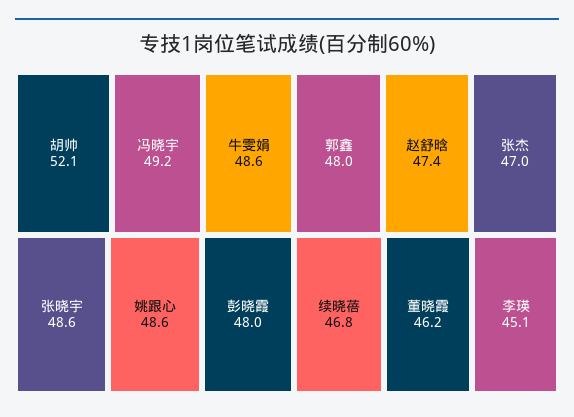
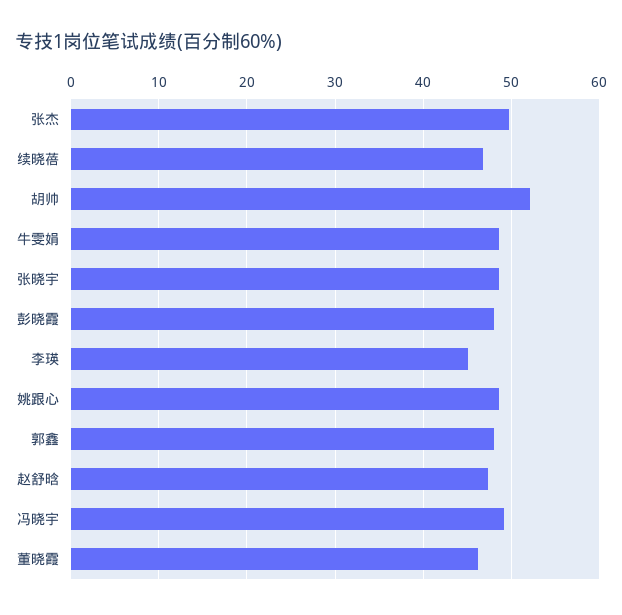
张杰: 47 -> 50

